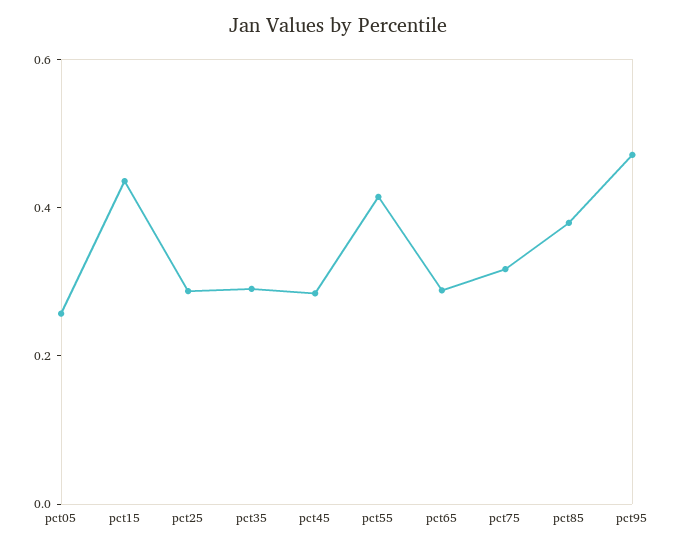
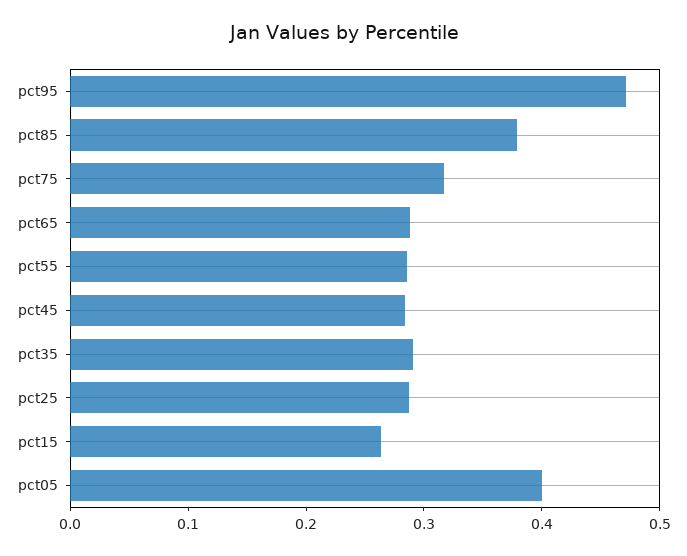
pct05: 0.25 -> 0.4
pct15: 0.45 -> 0.26
pct55: 0.4 -> 0.28

